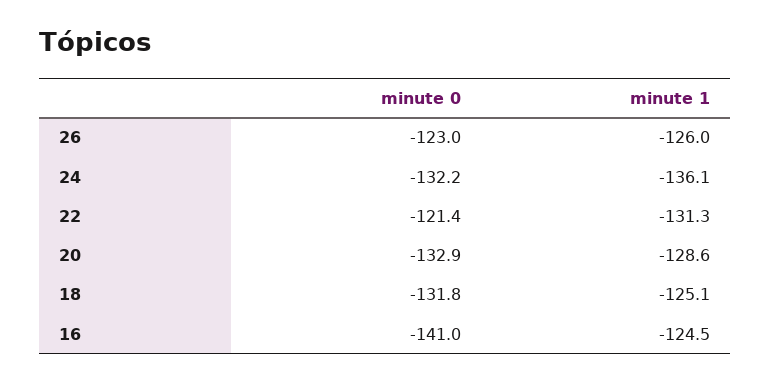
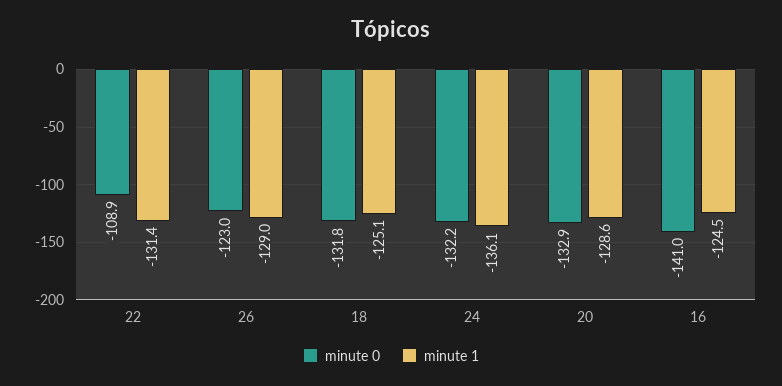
minute 1, 26: -126 -> -129
minute 0, 22: -121.4 -> -108.9
minute 1, 22: -131.3 -> -131.4

